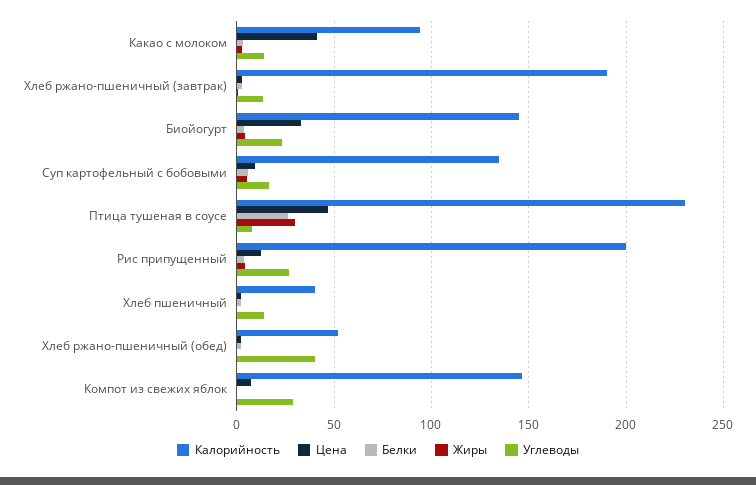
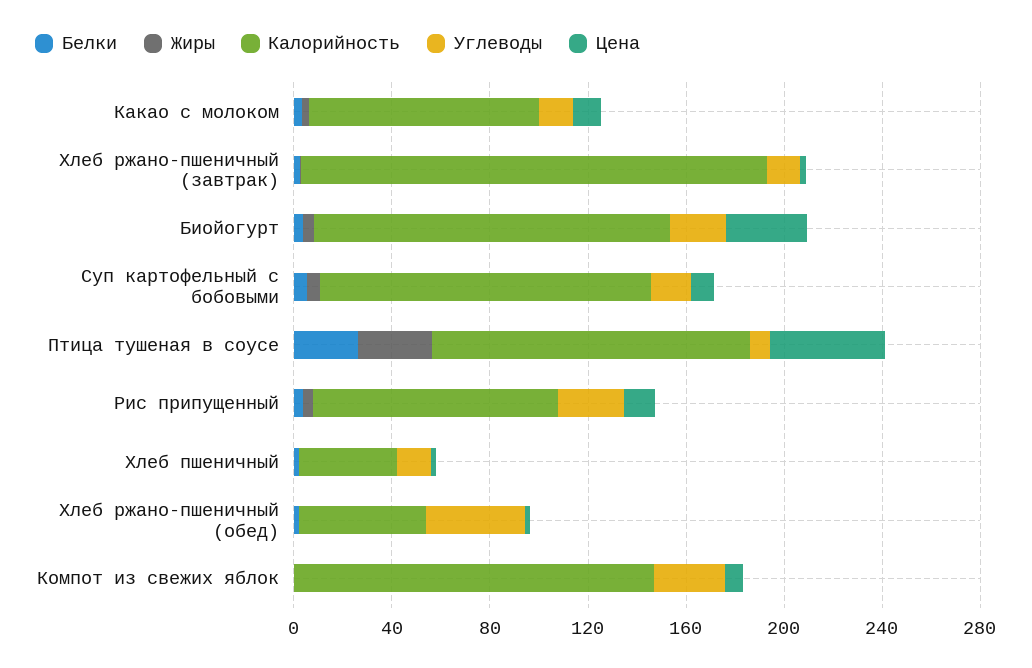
Цена, Какао с молоком: 40 -> 10
Калорийность, Птица тушеная в соусе: 230 -> 130
Калорийность, Рис припущенный: 200 -> 100

